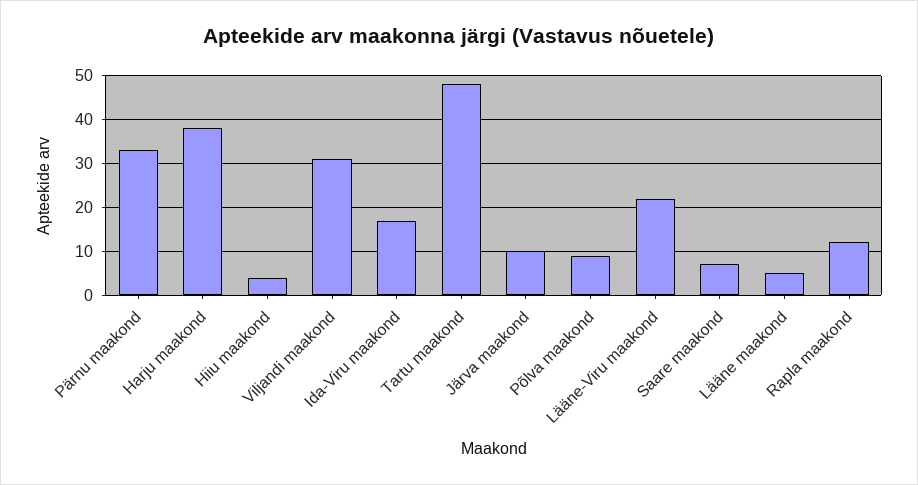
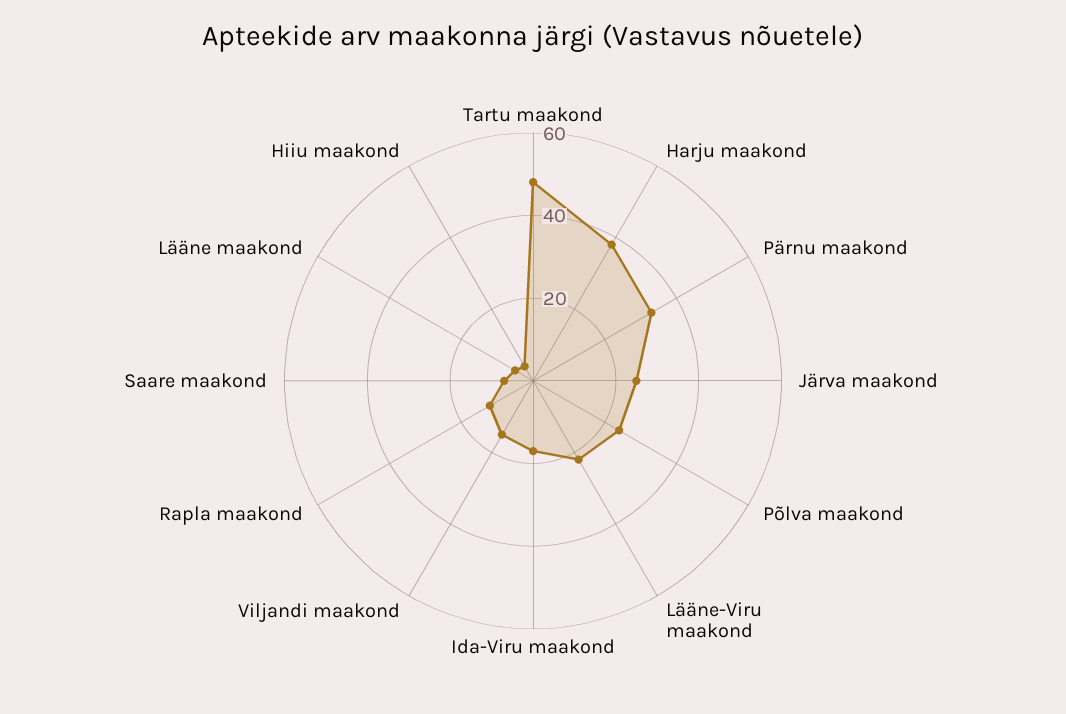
Viljandi maakond: 30 -> 15
Järva maakond: 10 -> 25
Põlva maakond: 10 -> 25

